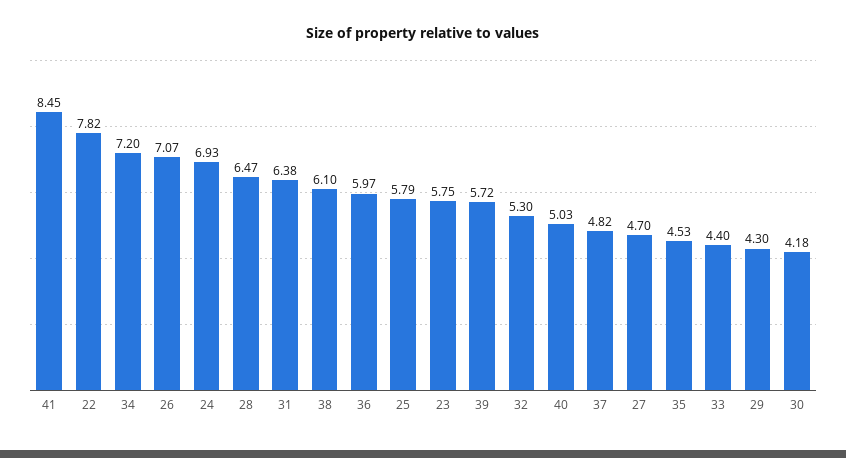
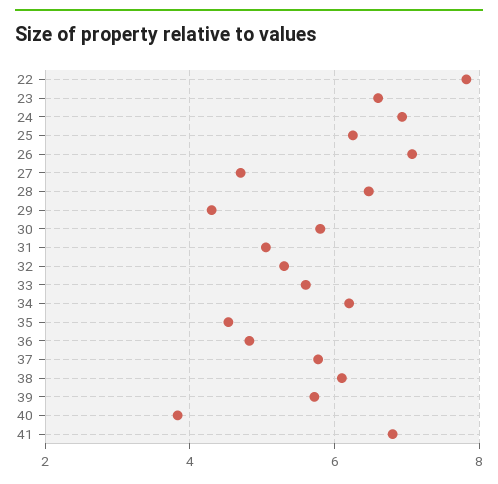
41: 8.45 -> 6.8
34: 7.2 -> 6.2
31: 6.38 -> 5
36: 5.97 -> 4.8
25: 5.79 -> 6.2
23: 5.75 -> 6.6
40: 5.03 -> 3.8
37: 4.82 -> 5.8
33: 4.4 -> 5.6
30: 4.18 -> 5.8

